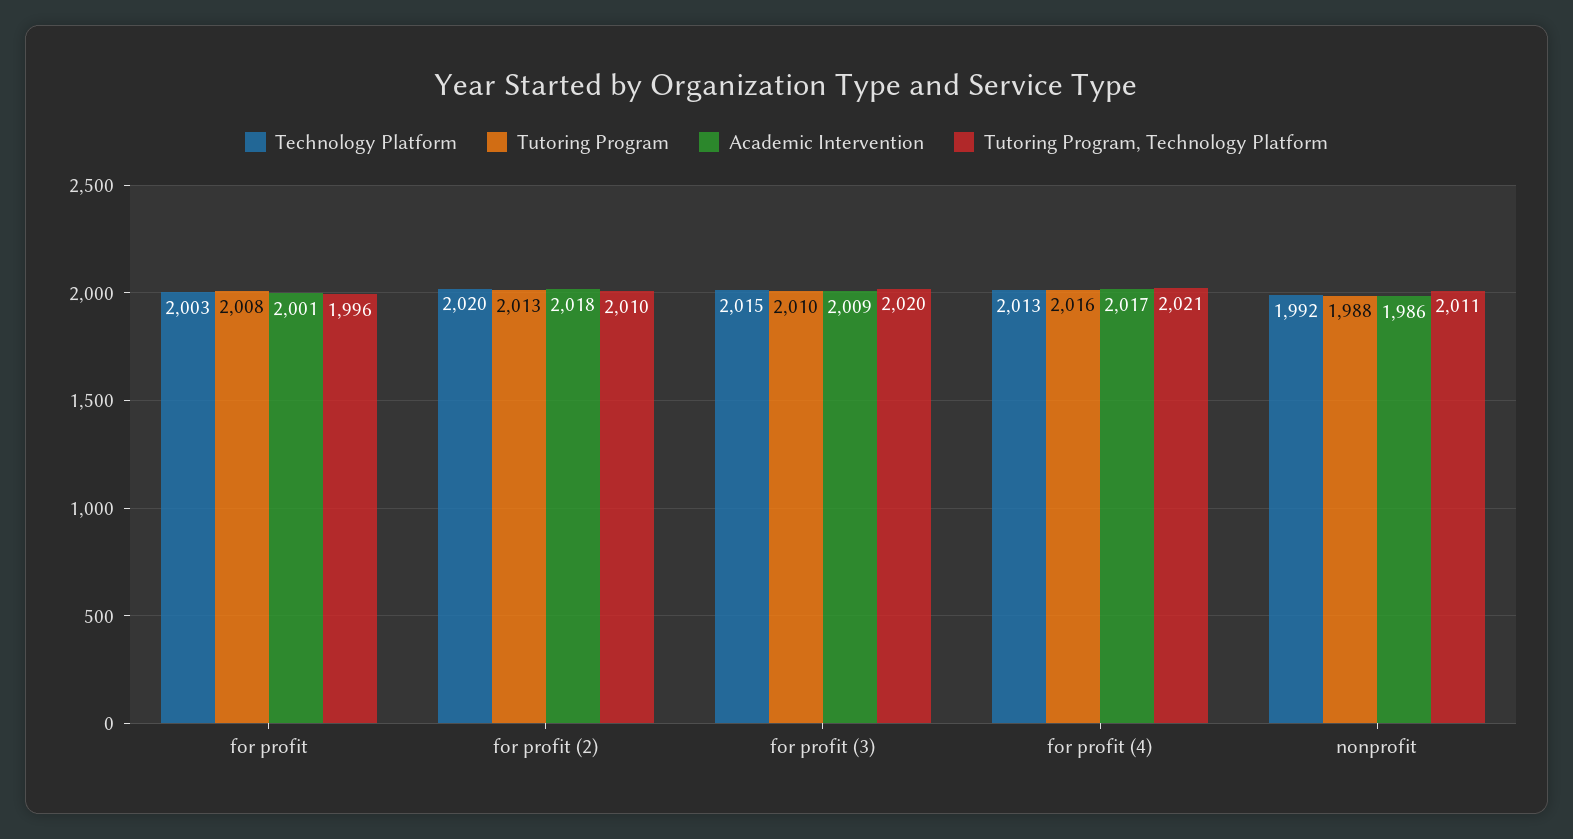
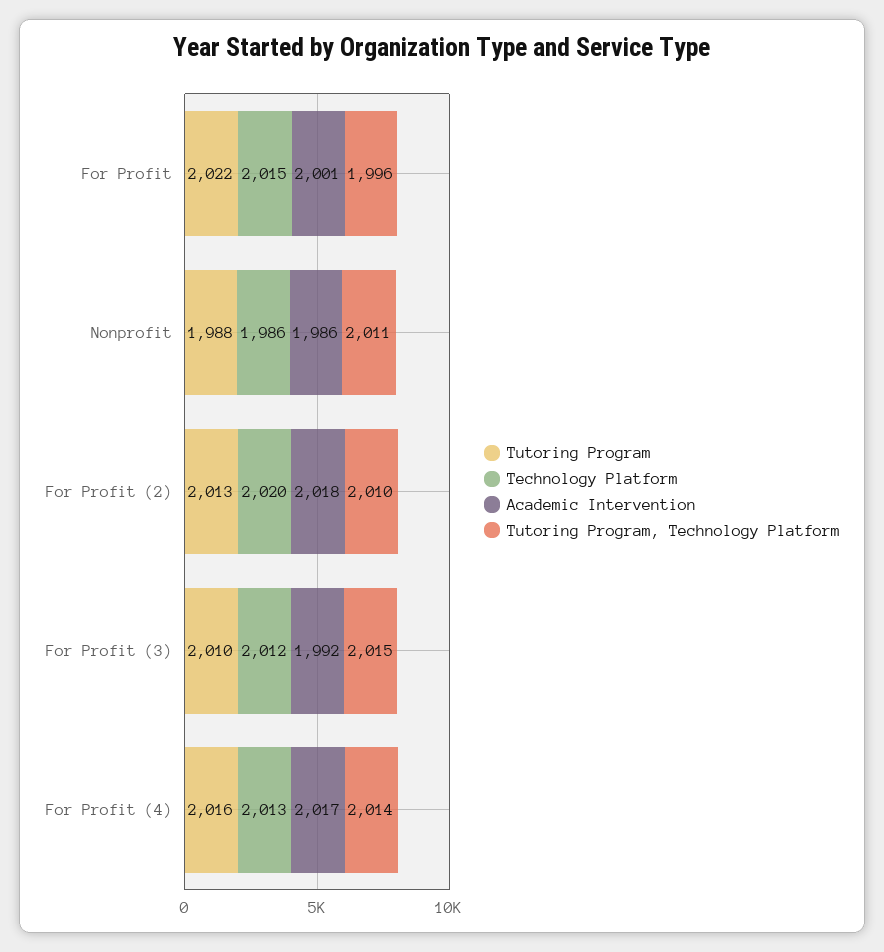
Technology Platform, for profit: 2003 -> 2015
Tutoring Program, for profit: 2008 -> 2022
Technology Platform, for profit (3): 2015 -> 2012
Academic Intervention, for profit (3): 2009 -> 1992
Tutoring Program, Technology Platform, for profit (3): 2020 -> 2015
Tutoring Program, Technology Platform, for profit (4): 2021 -> 2014
Technology Platform, nonprofit: 1992 -> 1986

